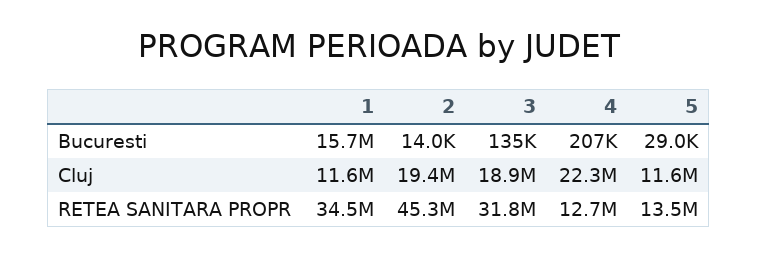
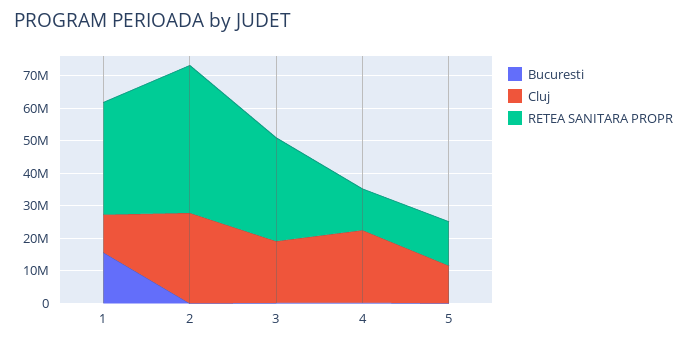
Cluj, 2: 19400000 -> 27500000

